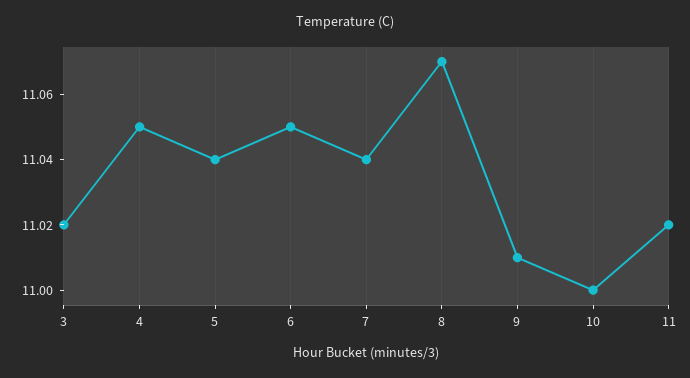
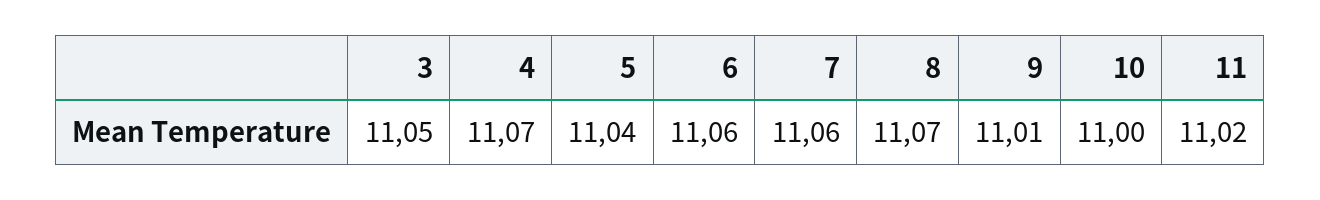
3: 11.02 -> 11.05
4: 11.05 -> 11.07
6: 11.05 -> 11.06
7: 11.04 -> 11.06

